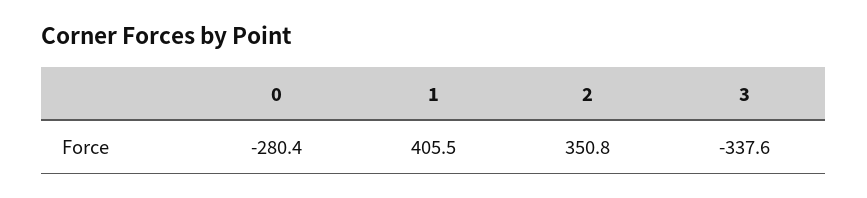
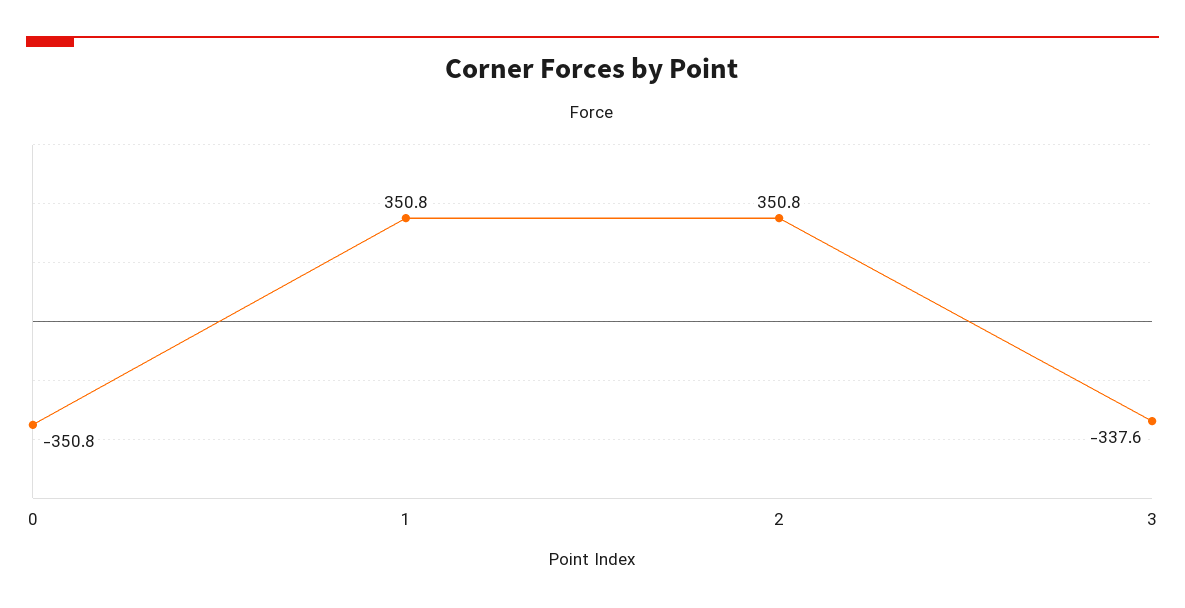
0: -280.4 -> -350.8
1: 405.5 -> 350.8

